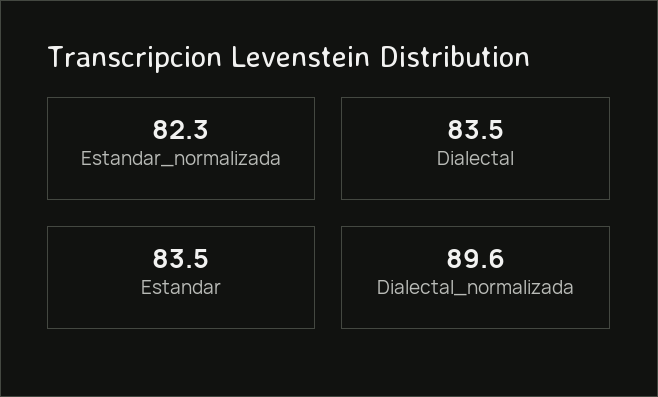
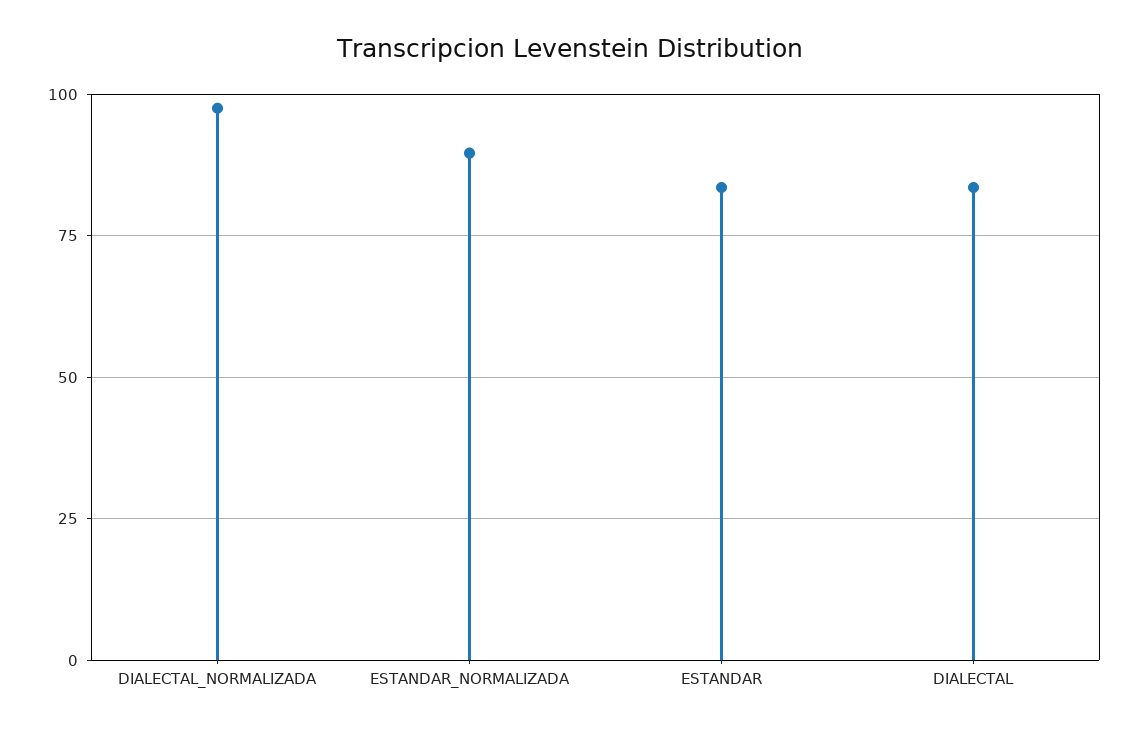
Estandar_normalizada: 82.3 -> 90
Dialectal_normalizada: 89.6 -> 97.5

